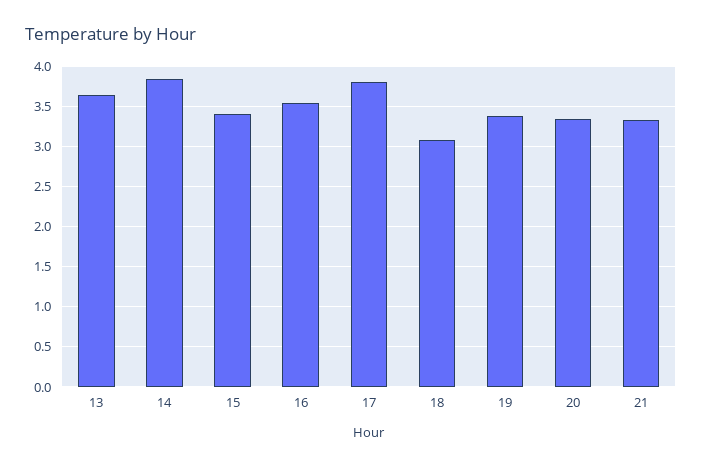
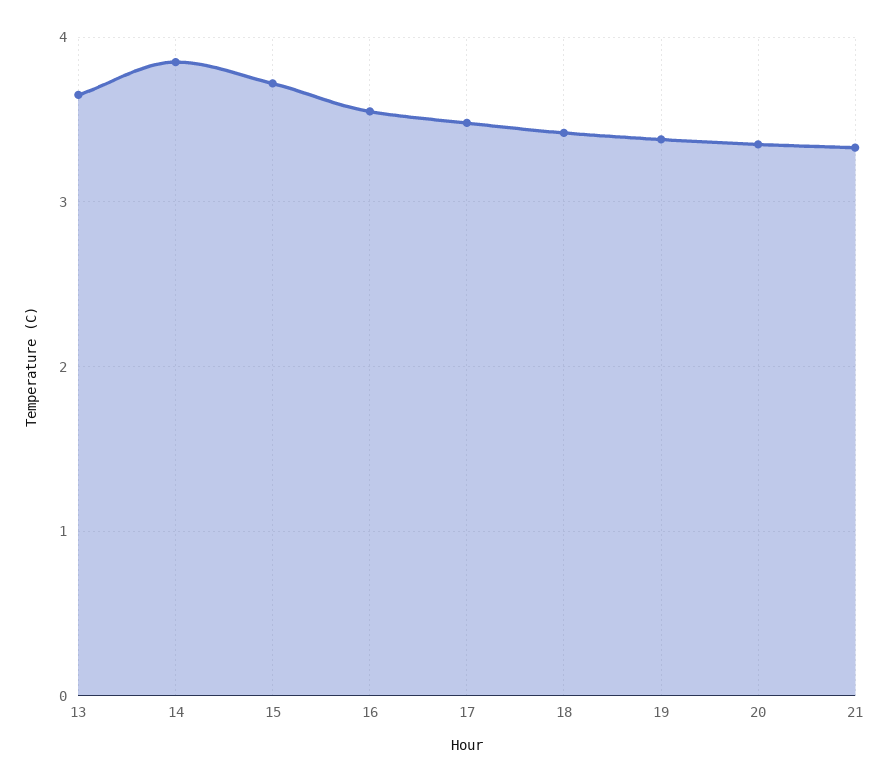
15: 3.4 -> 3.7
17: 3.8 -> 3.5
18: 3.1 -> 3.4

